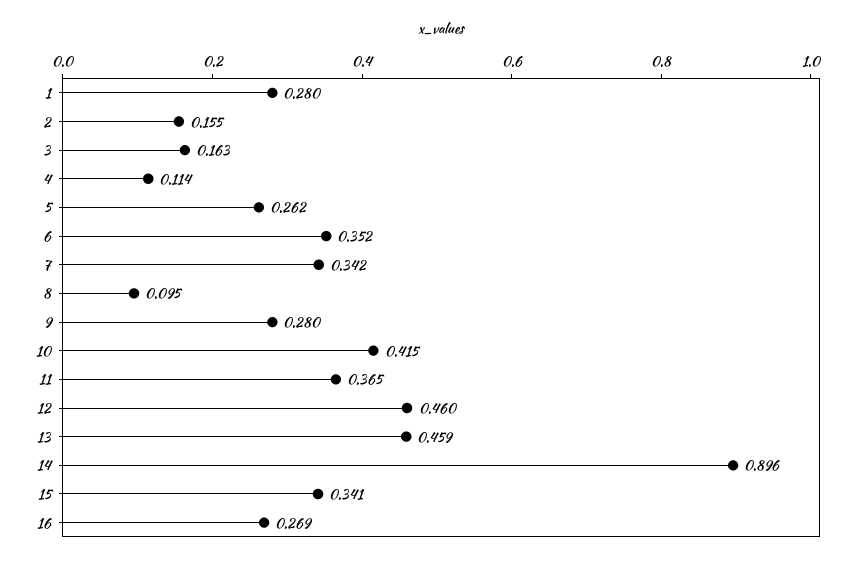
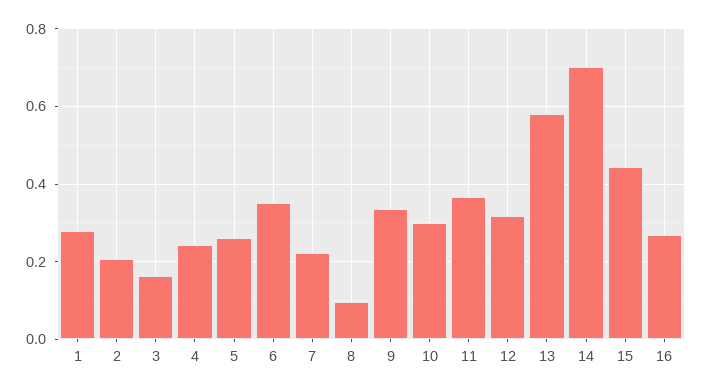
2: 0.155 -> 0.2
4: 0.114 -> 0.24
7: 0.342 -> 0.22
9: 0.28 -> 0.34
10: 0.415 -> 0.3
12: 0.46 -> 0.32
13: 0.459 -> 0.58
14: 0.896 -> 0.7
15: 0.341 -> 0.44

